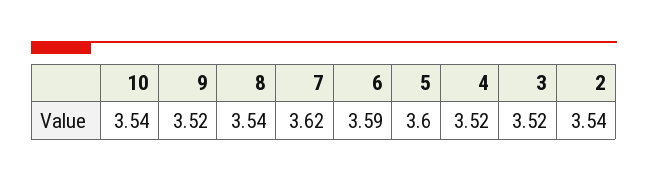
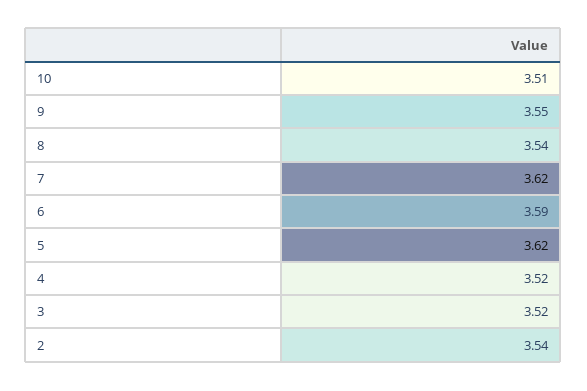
10: 3.54 -> 3.51
9: 3.52 -> 3.55
5: 3.6 -> 3.62

